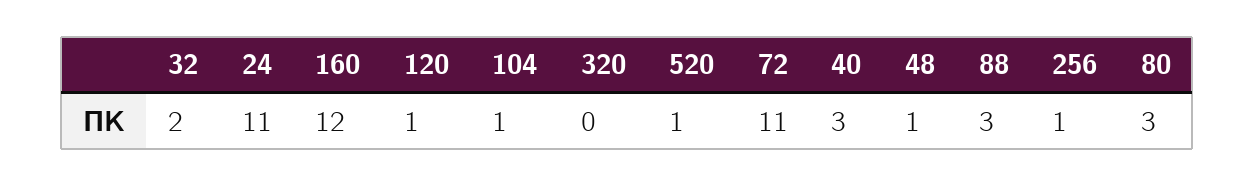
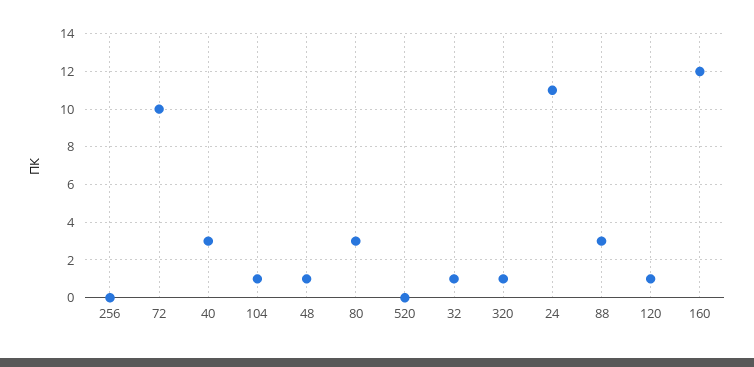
32: 2 -> 1
320: 0 -> 1
520: 1 -> 0
72: 11 -> 10
256: 1 -> 0

